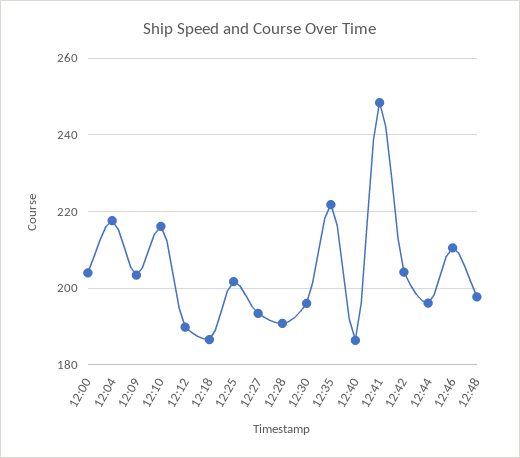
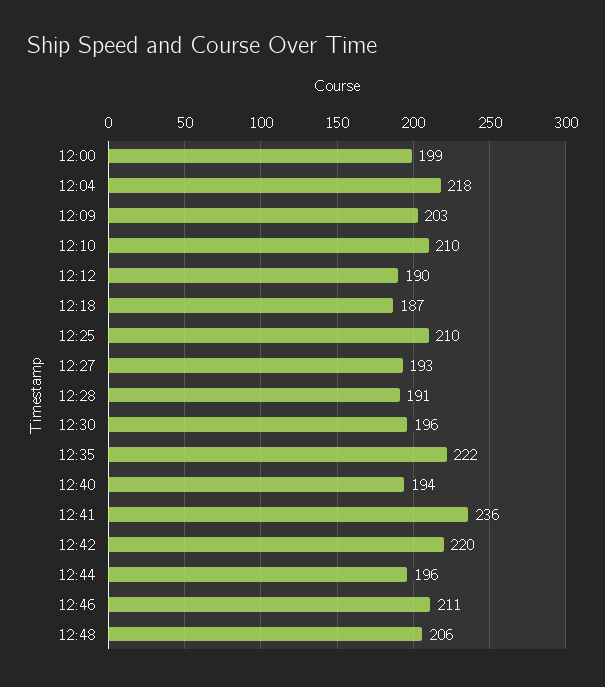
12:00: 204 -> 199
12:10: 216 -> 210
12:25: 202 -> 210
12:40: 186 -> 194
12:41: 248 -> 236
12:42: 204 -> 220
12:48: 198 -> 206

